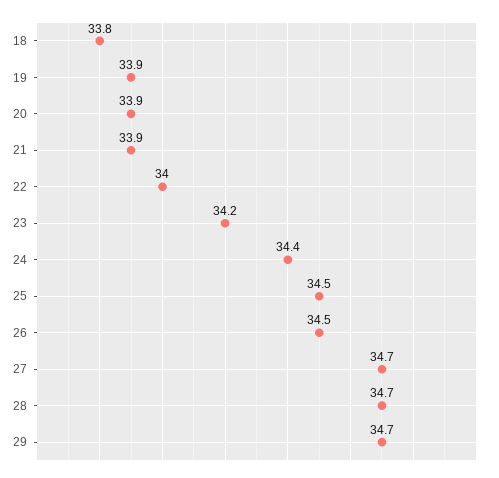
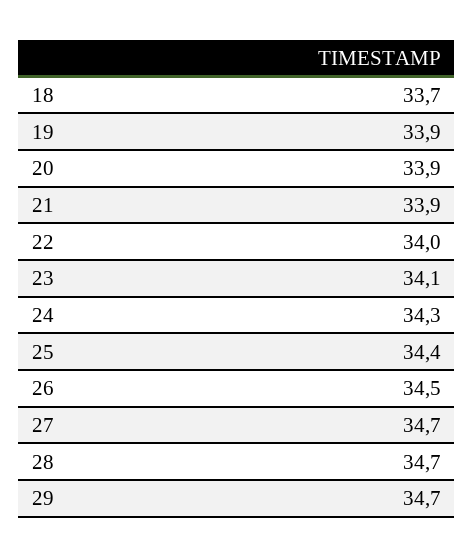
18: 33.8 -> 33.7
23: 34.2 -> 34.1
24: 34.4 -> 34.3
25: 34.5 -> 34.4

